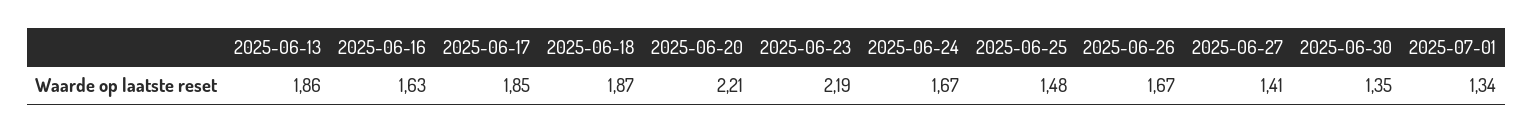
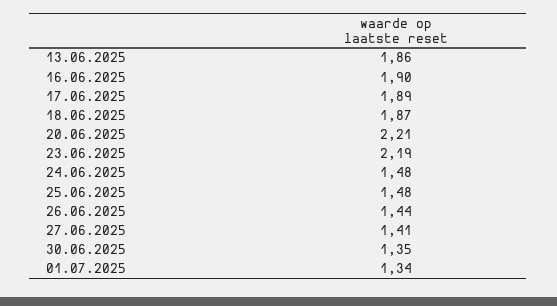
2025-06-16: 1.63 -> 1.9
2025-06-17: 1.85 -> 1.89
2025-06-24: 1.67 -> 1.48
2025-06-26: 1.67 -> 1.44

